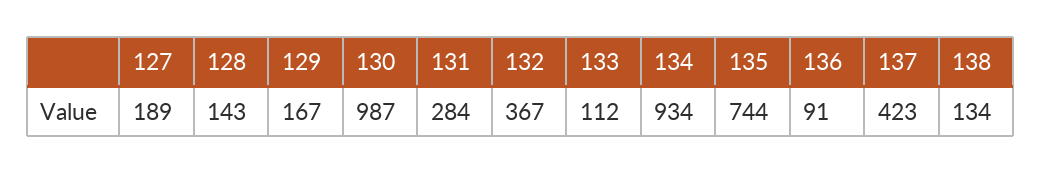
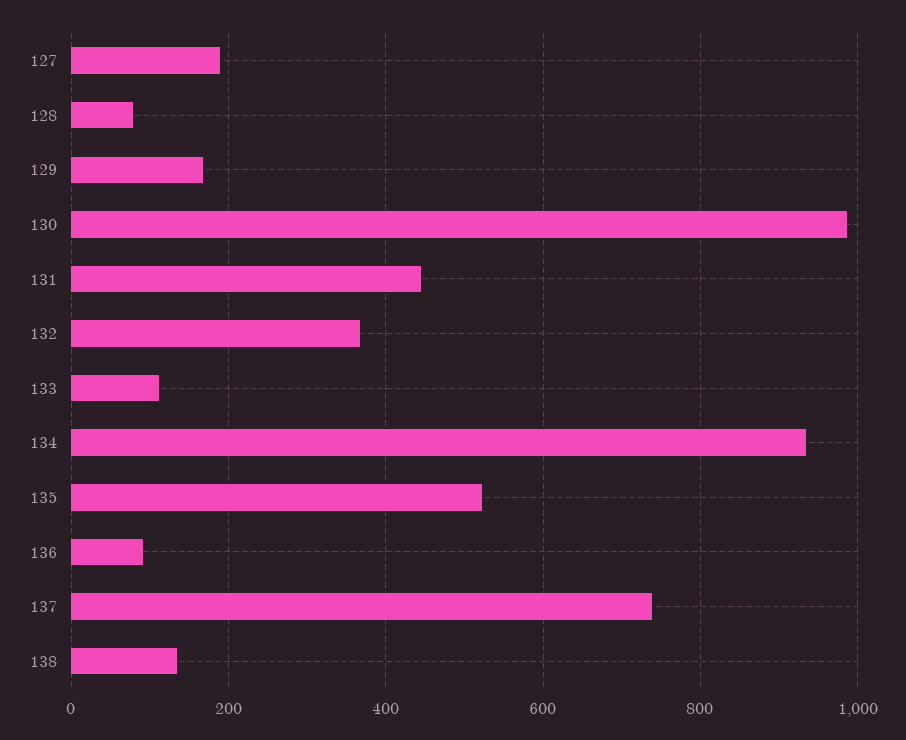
128: 143 -> 80
131: 284 -> 440
135: 744 -> 520
137: 423 -> 740

